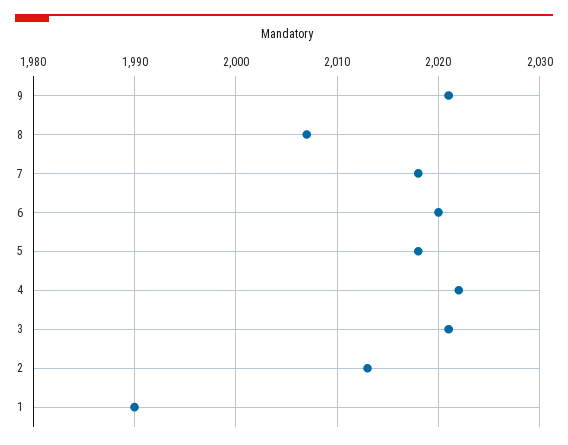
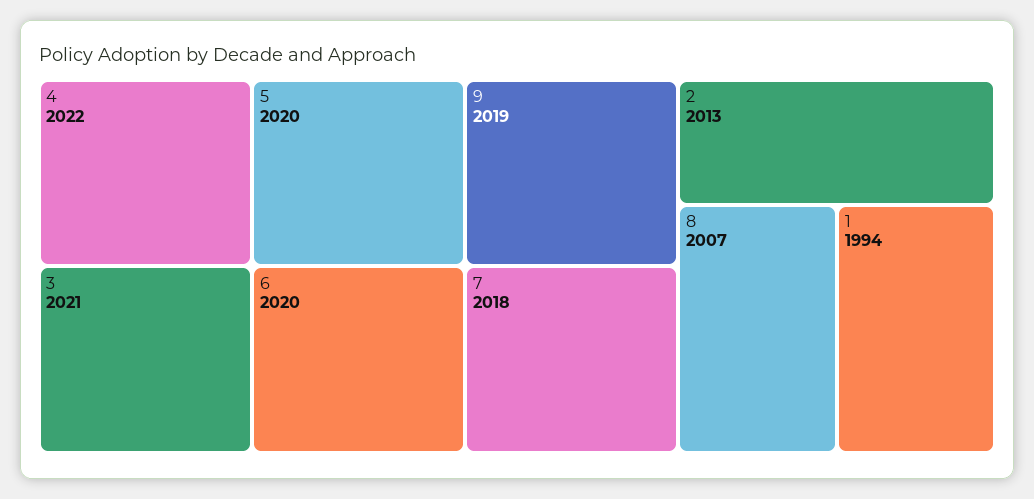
9: 2021 -> 2019
5: 2018 -> 2020
1: 1990 -> 1994

